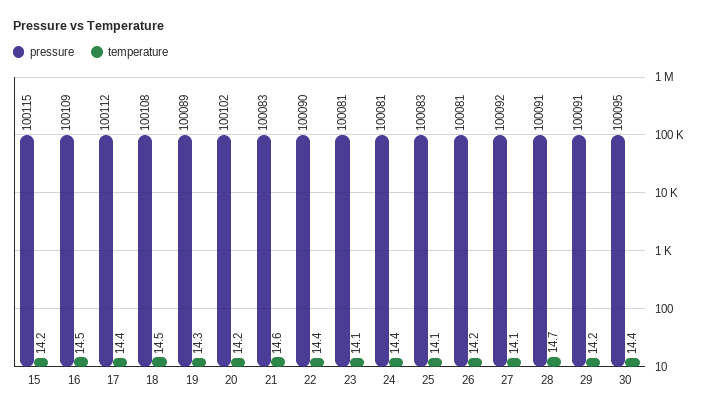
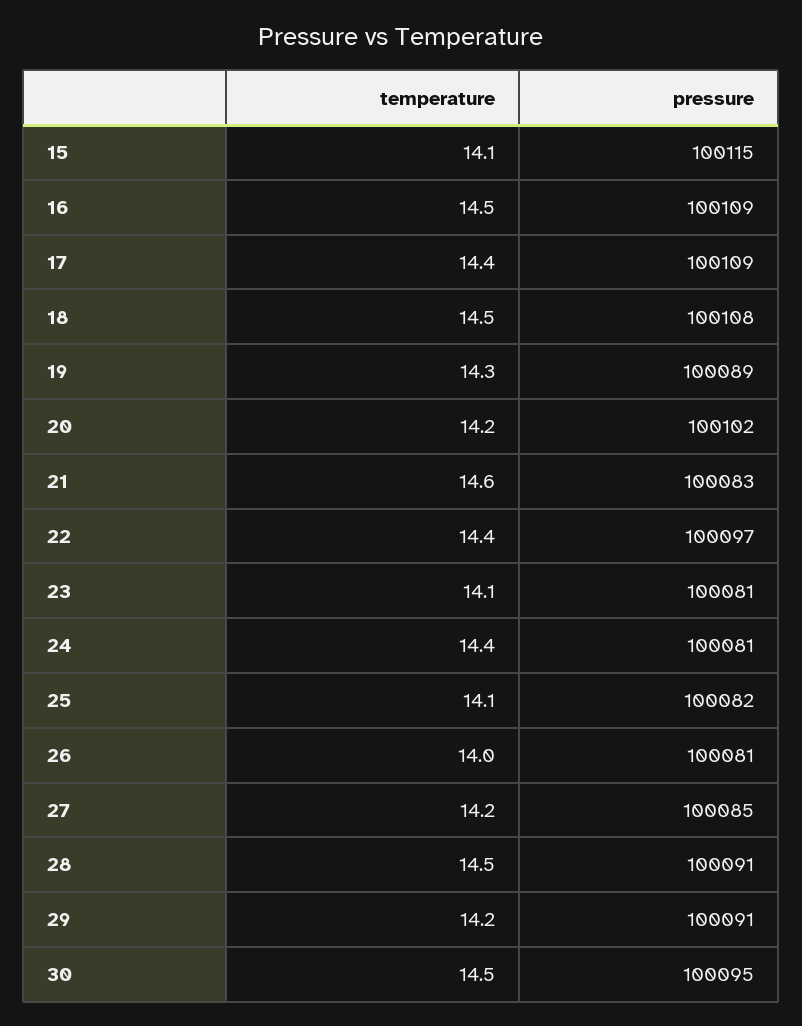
temperature, 15: 14.2 -> 14.1
pressure, 17: 100112 -> 100109
pressure, 22: 100090 -> 100097
pressure, 25: 100083 -> 100082
temperature, 26: 14.2 -> 14
pressure, 27: 100092 -> 100085
temperature, 27: 14.1 -> 14.2
temperature, 28: 14.7 -> 14.5
temperature, 30: 14.4 -> 14.5

